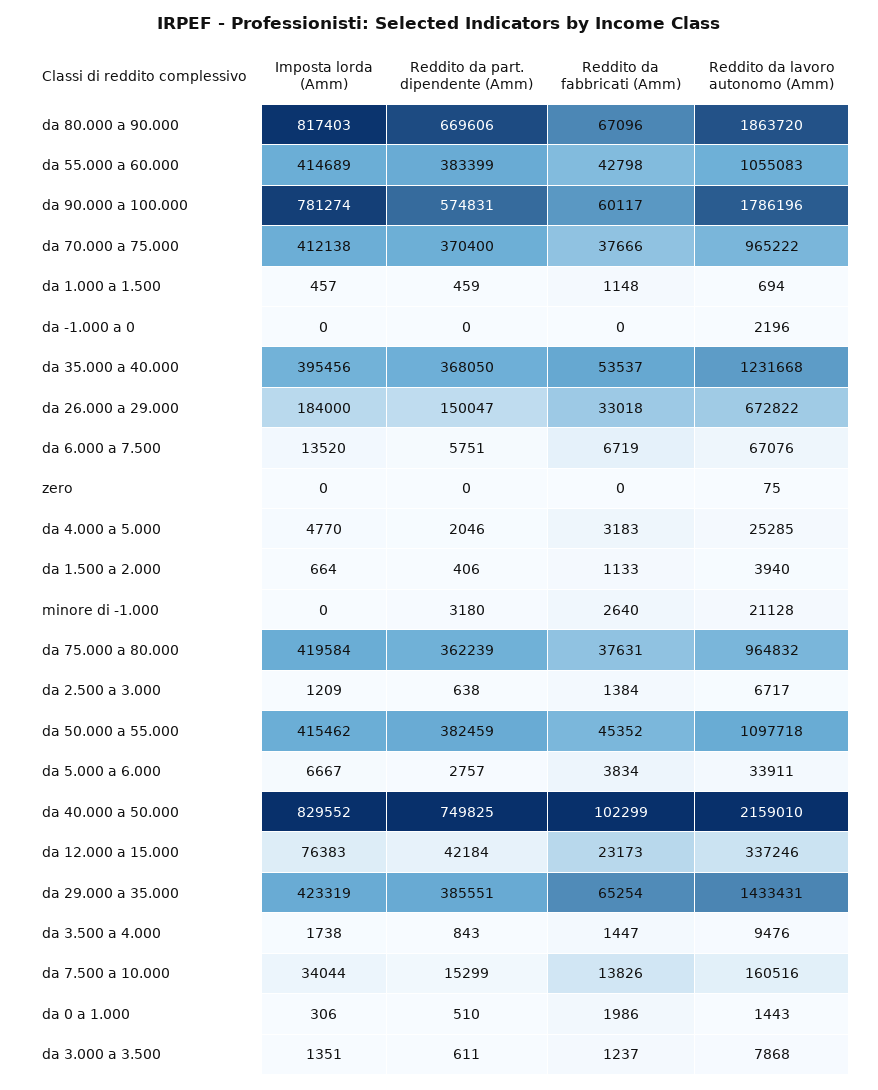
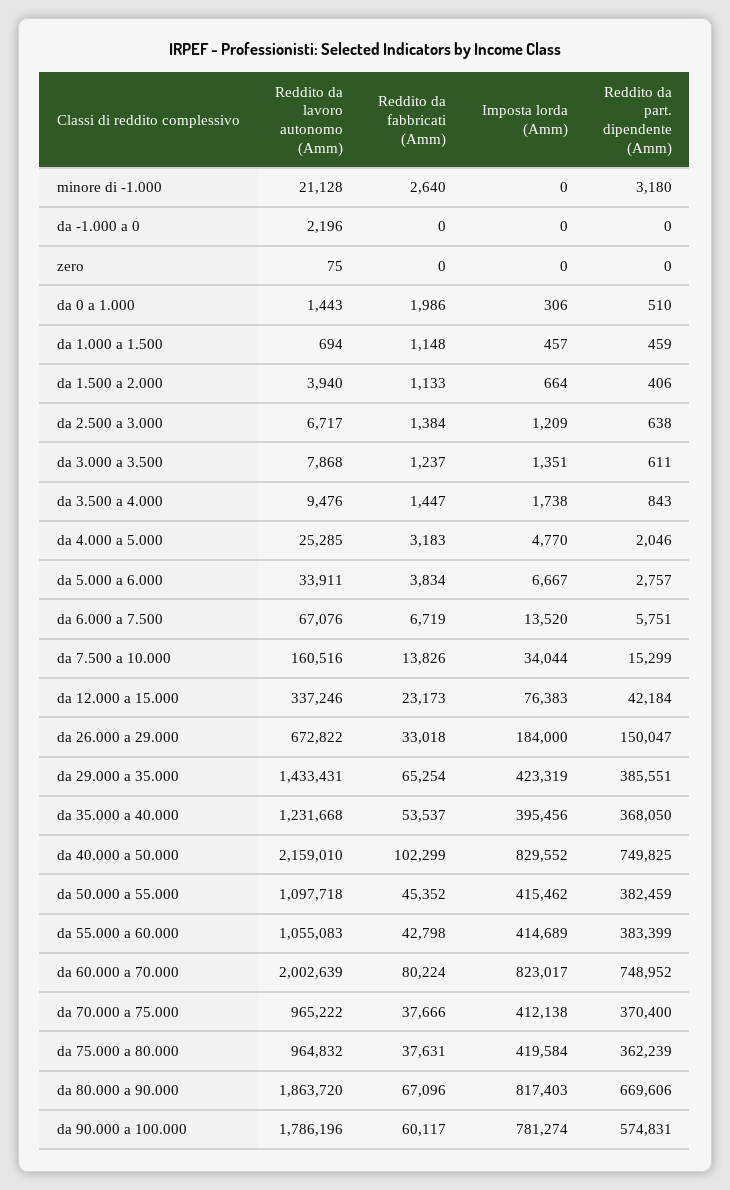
Reddito da lavoro autonomo (Amm), da 60.000 a 70.000: none -> 2002639
Reddito da fabbricati (Amm), da 60.000 a 70.000: none -> 80224
Imposta lorda (Amm), da 60.000 a 70.000: none -> 823017
Reddito da part. dipendente (Amm), da 60.000 a 70.000: none -> 748952

